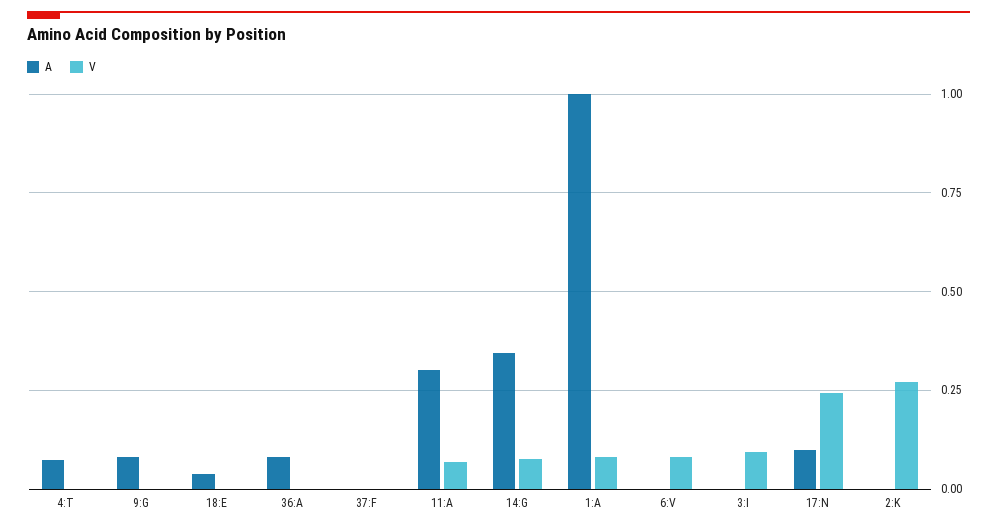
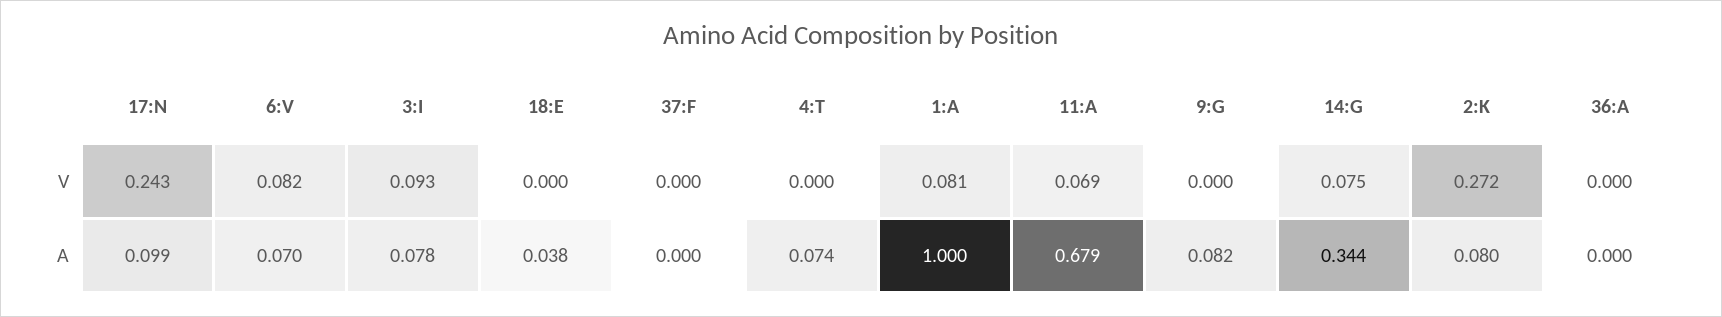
A, 36:A: 0.075 -> 0
A, 11:A: 0.3 -> 0.679
A, 6:V: 0 -> 0.07
A, 3:I: 0 -> 0.078
A, 2:K: 0 -> 0.08

